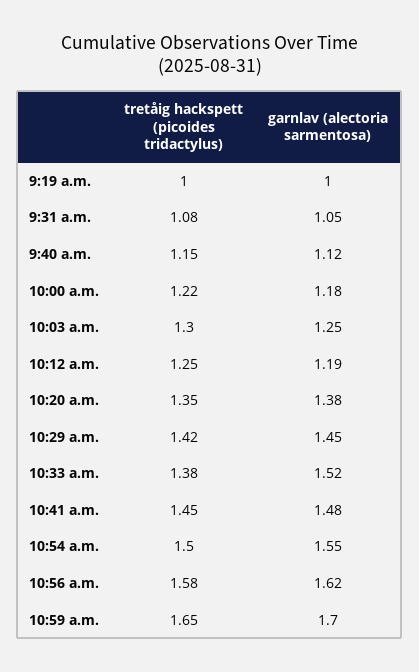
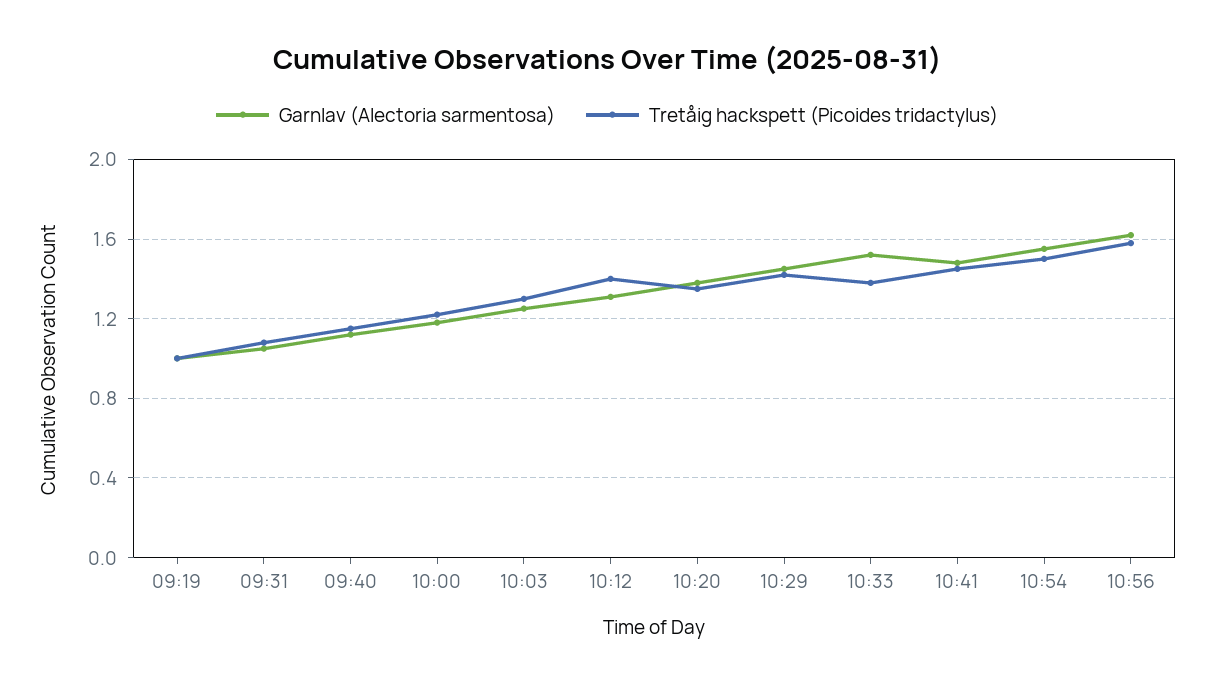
tretåig hackspett (picoides tridactylus), 10:12 a.m.: 1.25 -> 1.4
garnlav (alectoria sarmentosa), 10:12 a.m.: 1.19 -> 1.3
tretåig hackspett (picoides tridactylus), 10:59 a.m.: 1.65 -> none
garnlav (alectoria sarmentosa), 10:59 a.m.: 1.7 -> none

